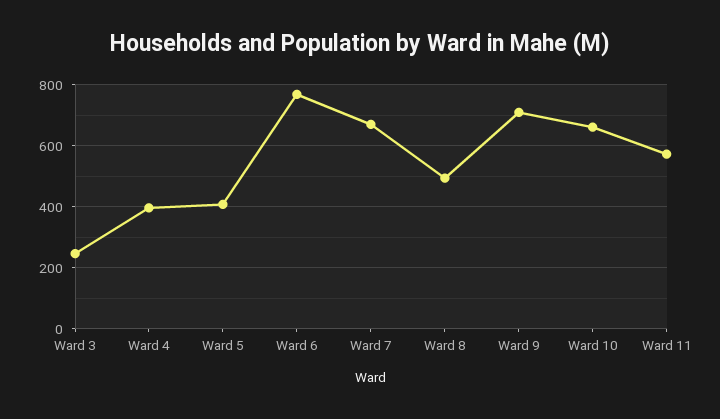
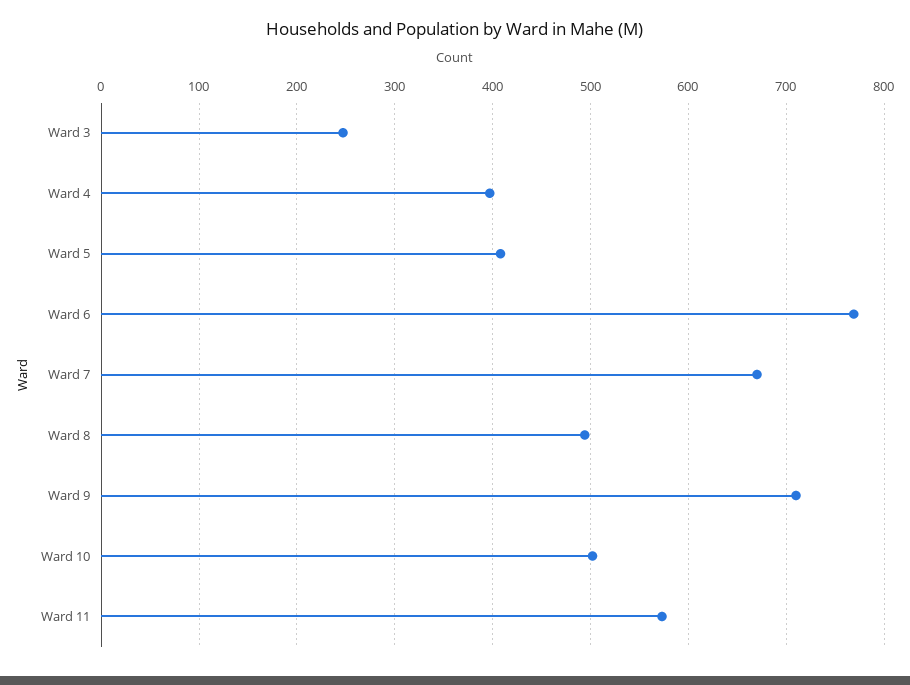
Ward 10: 660 -> 500

